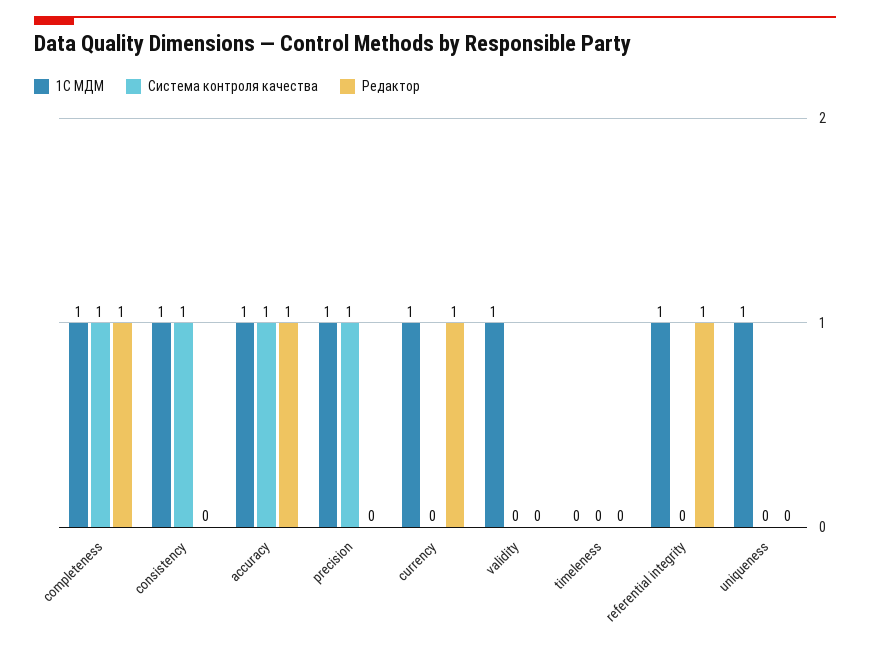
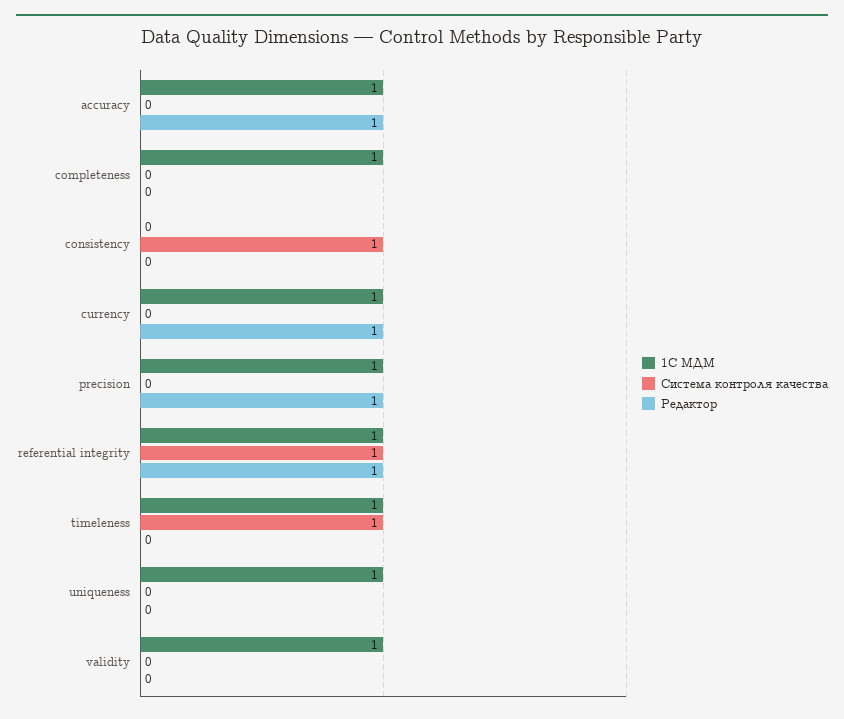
Система контроля качества, completeness: 1 -> 0
Редактор, completeness: 1 -> 0
1С МДМ, consistency: 1 -> 0
Система контроля качества, accuracy: 1 -> 0
Система контроля качества, precision: 1 -> 0
Редактор, precision: 0 -> 1
1С МДМ, timeleness: 0 -> 1
Система контроля качества, timeleness: 0 -> 1
Система контроля качества, referential integrity: 0 -> 1

